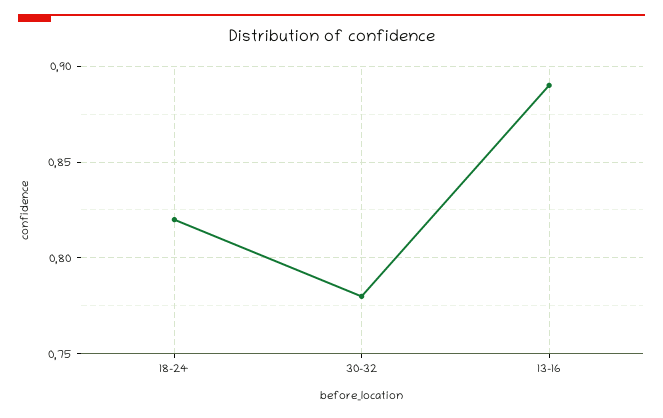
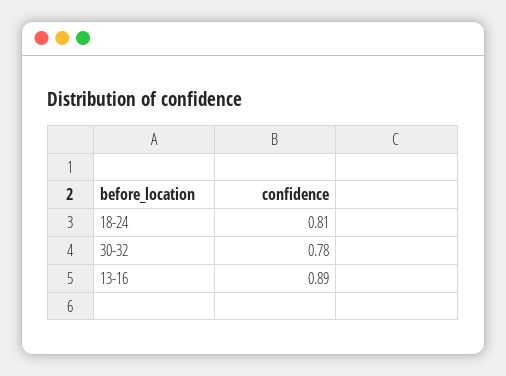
18-24: 0.82 -> 0.81

